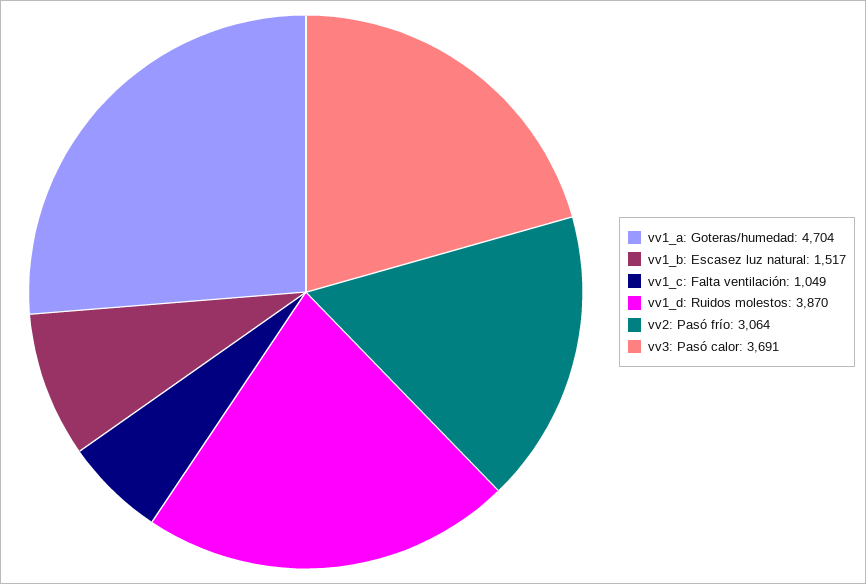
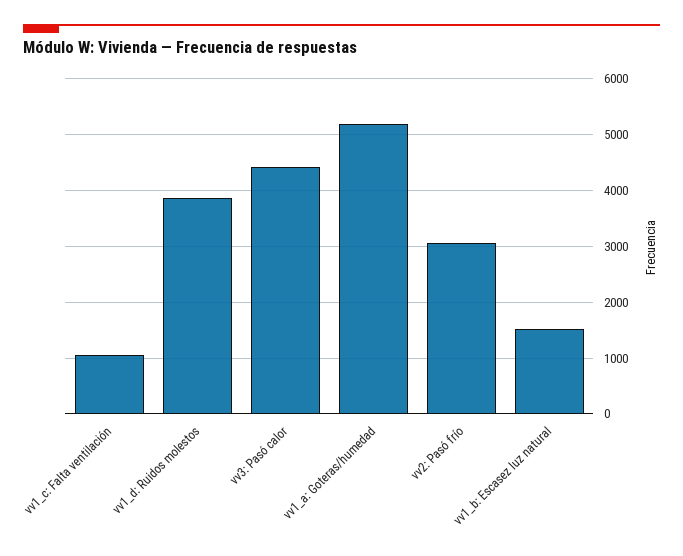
vv1_a: Goteras/humedad: 4704 -> 5200
vv3: Pasó calor: 3691 -> 4400

